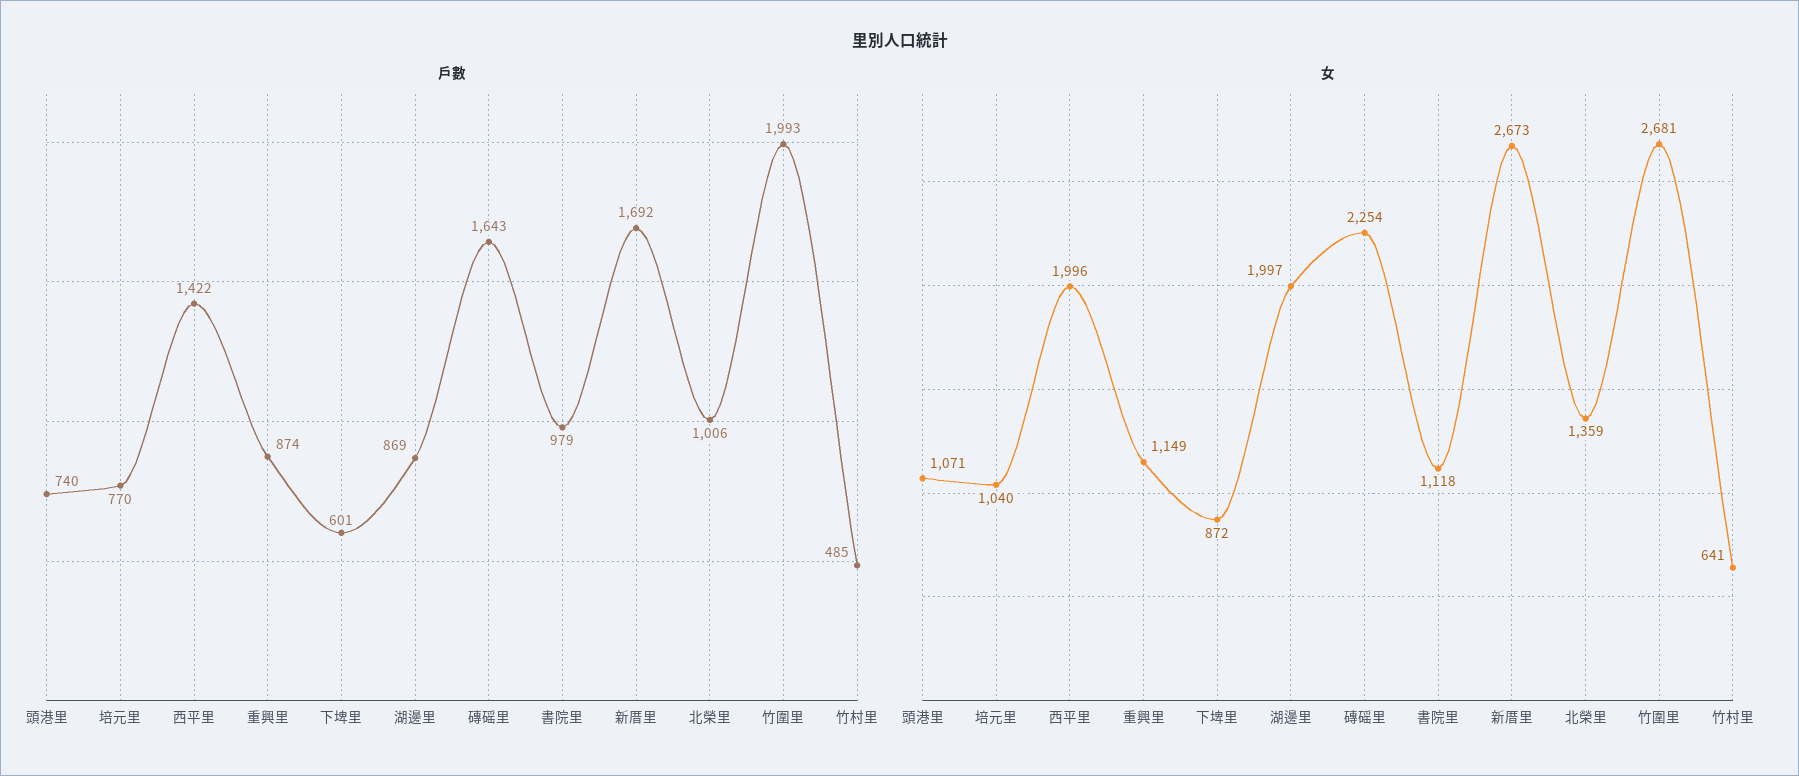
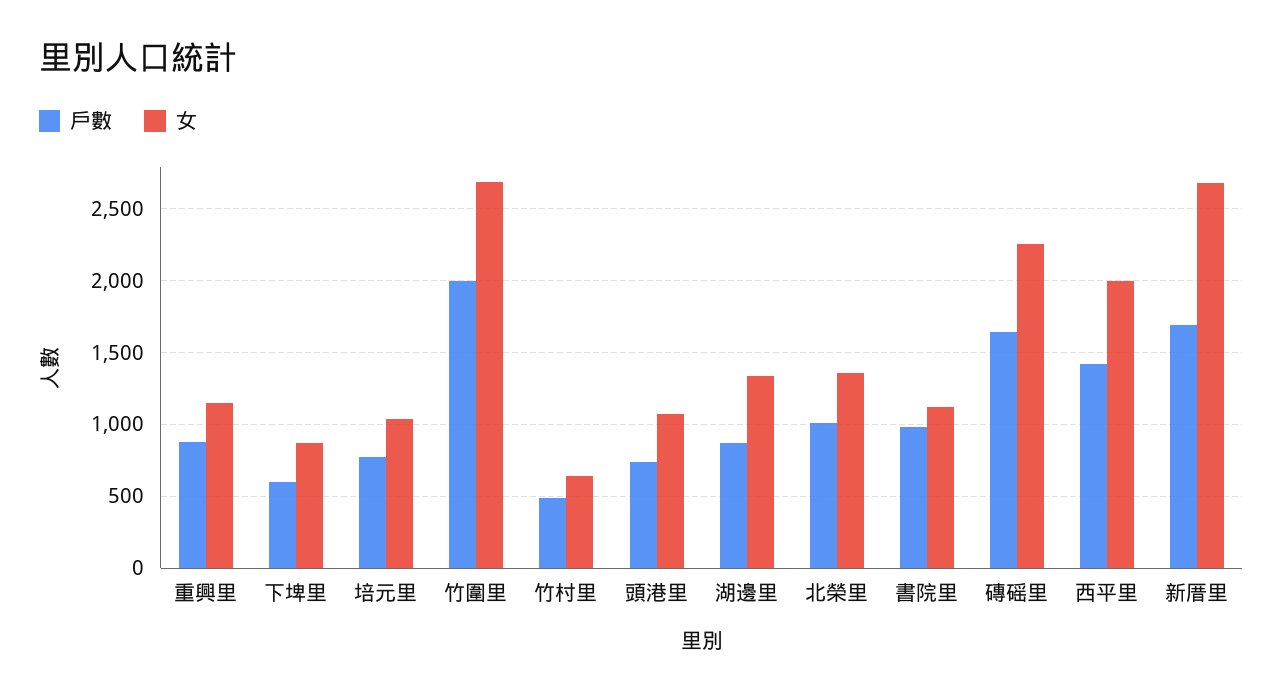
女, 湖邊里: 1997 -> 1350

